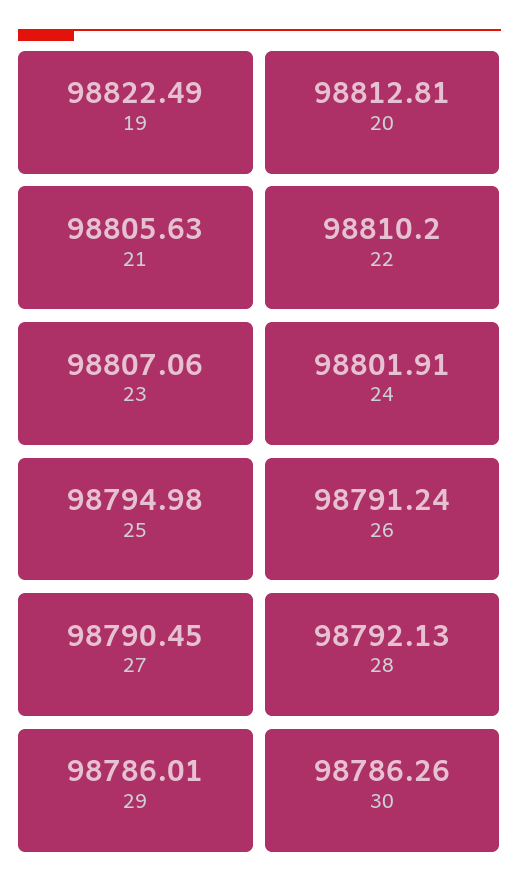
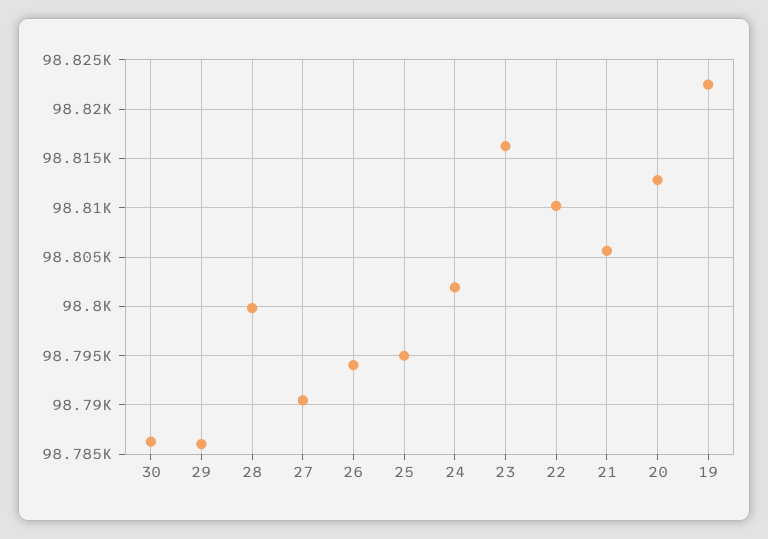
23: 98807.06 -> 98816
26: 98791.24 -> 98794
28: 98792.13 -> 98800

